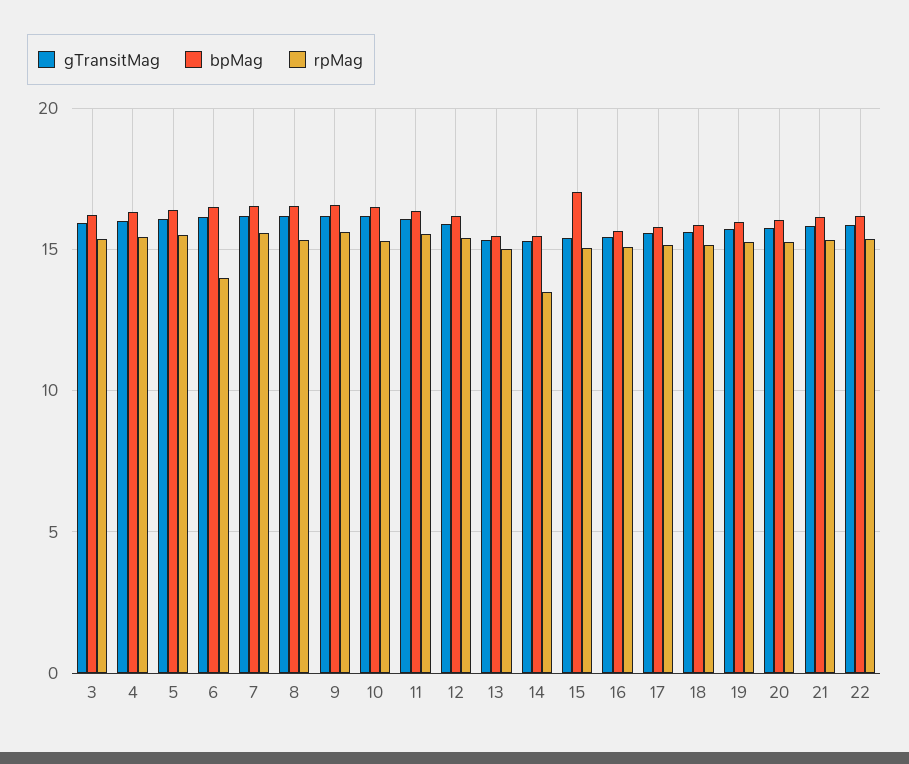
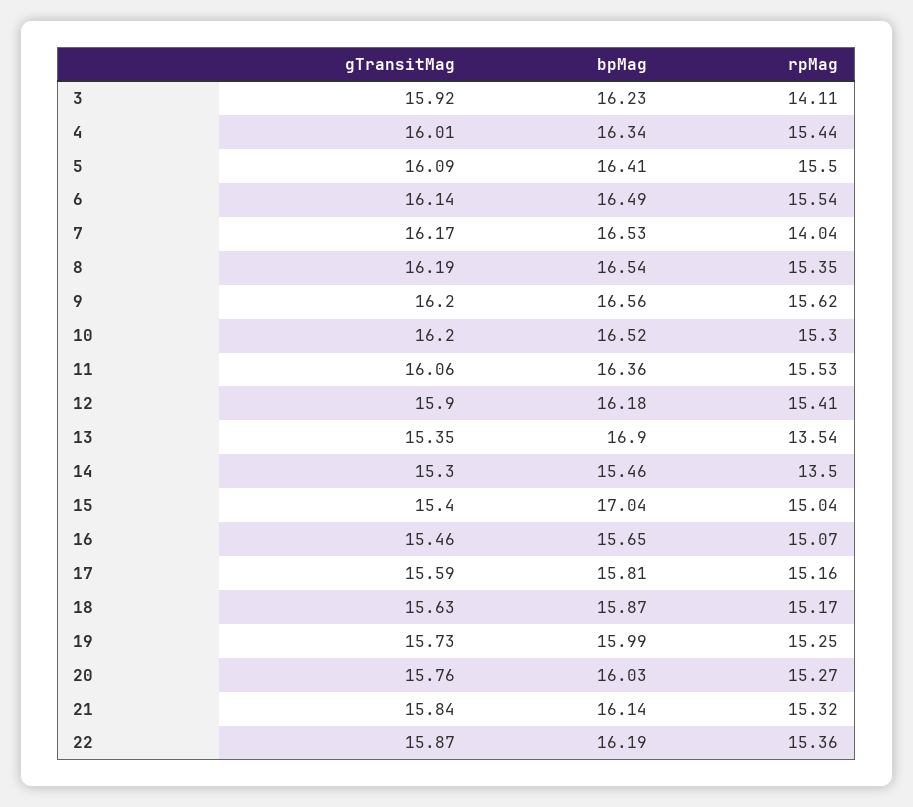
rpMag, 3: 15.5 -> 14.11
rpMag, 6: 14 -> 15.54
rpMag, 7: 15.5 -> 14.04
bpMag, 13: 15.5 -> 16.9
rpMag, 13: 15 -> 13.54

